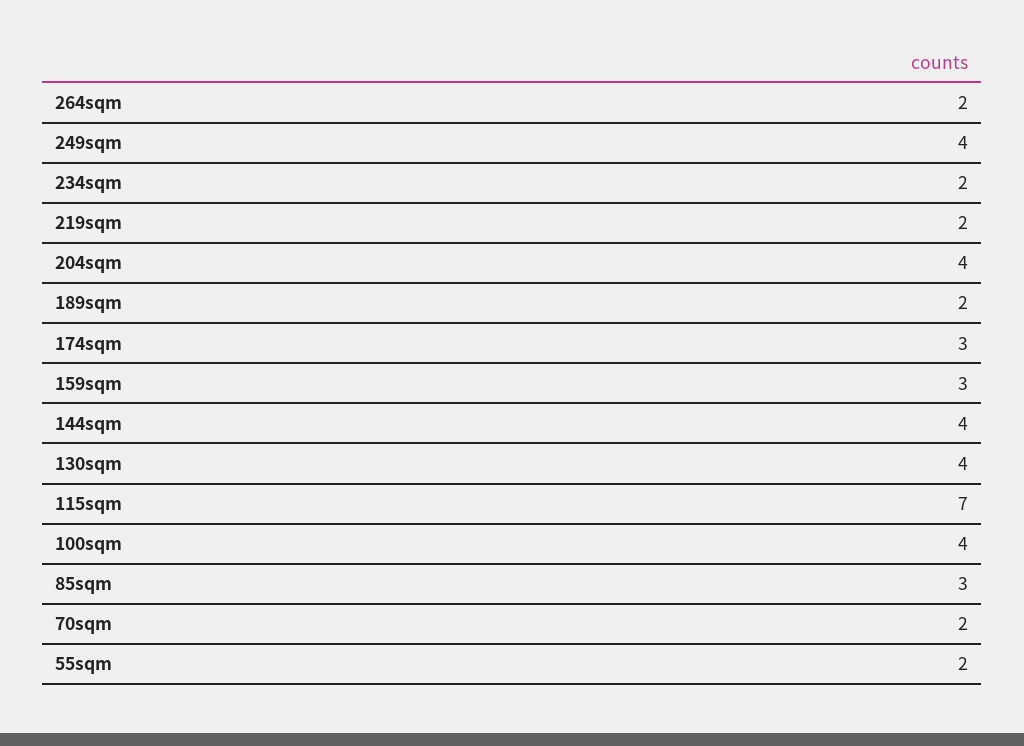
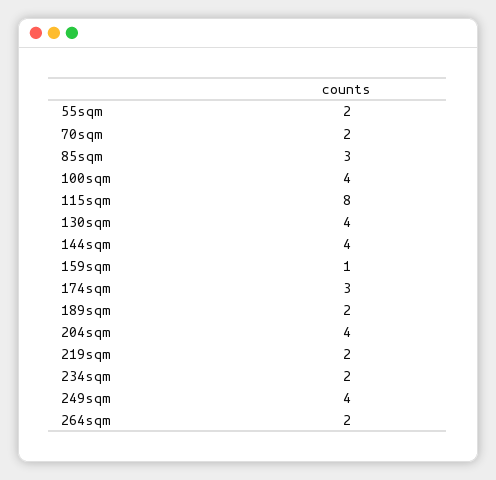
159sqm: 3 -> 1
115sqm: 7 -> 8

